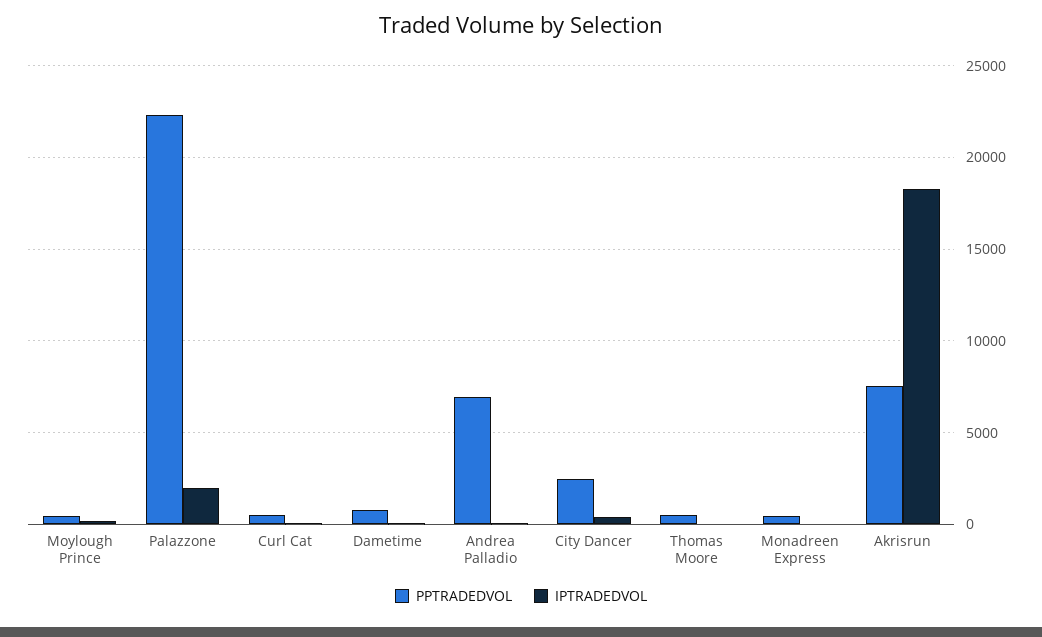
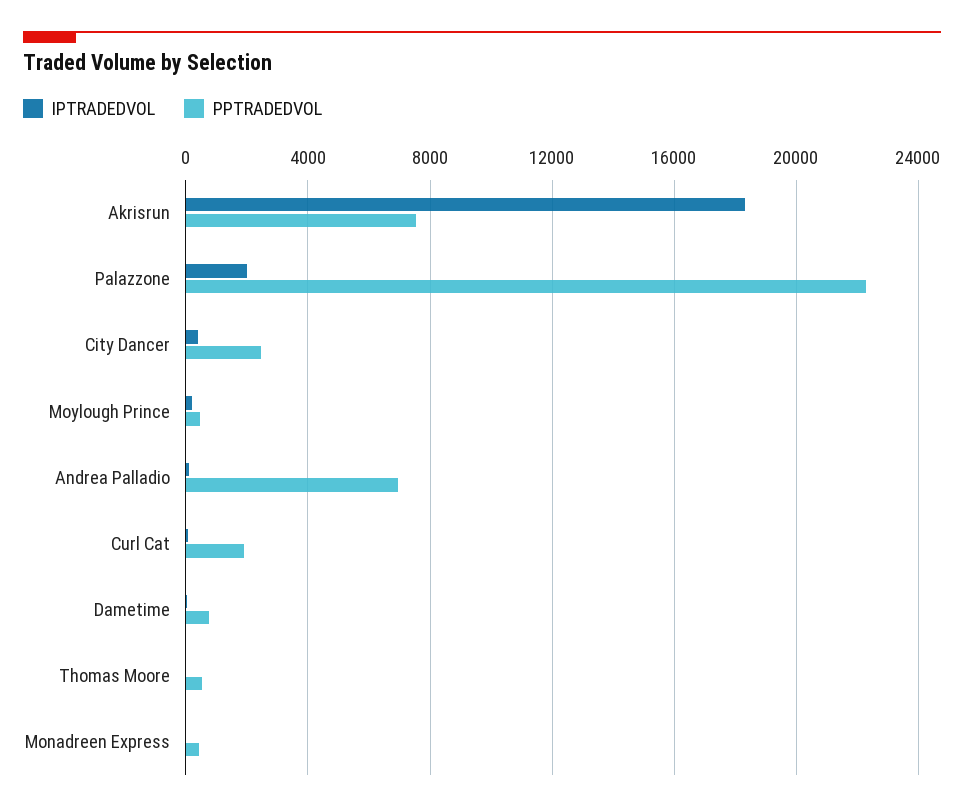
PPTRADEDVOL, Curl Cat: 500 -> 2000

